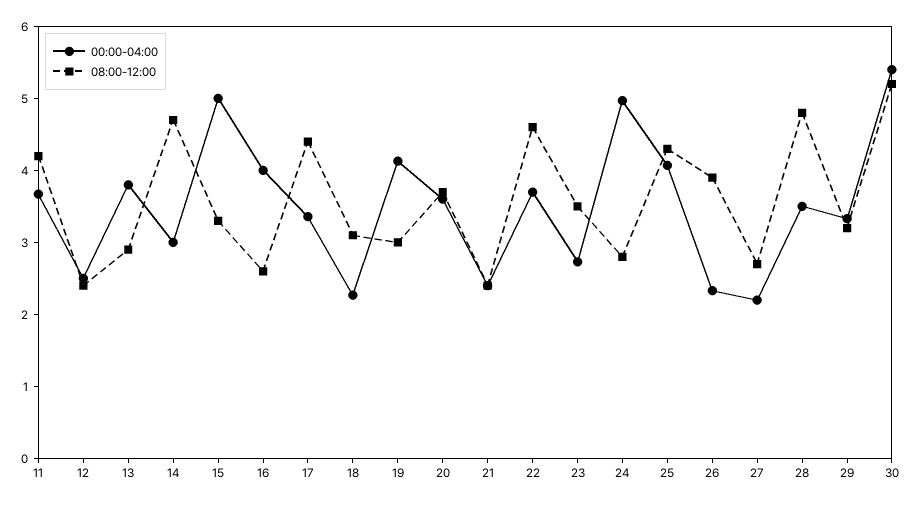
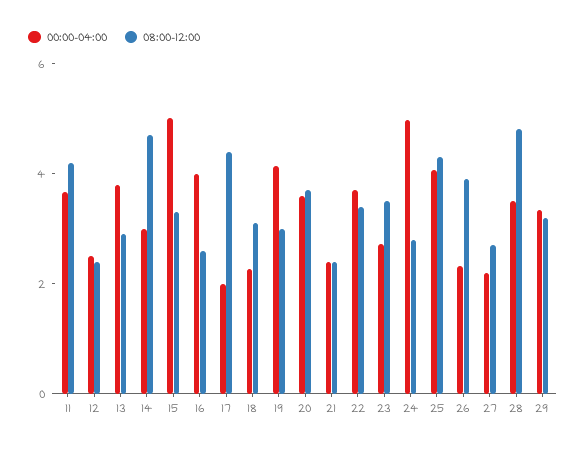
00:00-04:00, 17: 3.4 -> 2
08:00-12:00, 22: 4.6 -> 3.5
00:00-04:00, 30: 5.4 -> none
08:00-12:00, 30: 5.2 -> none

